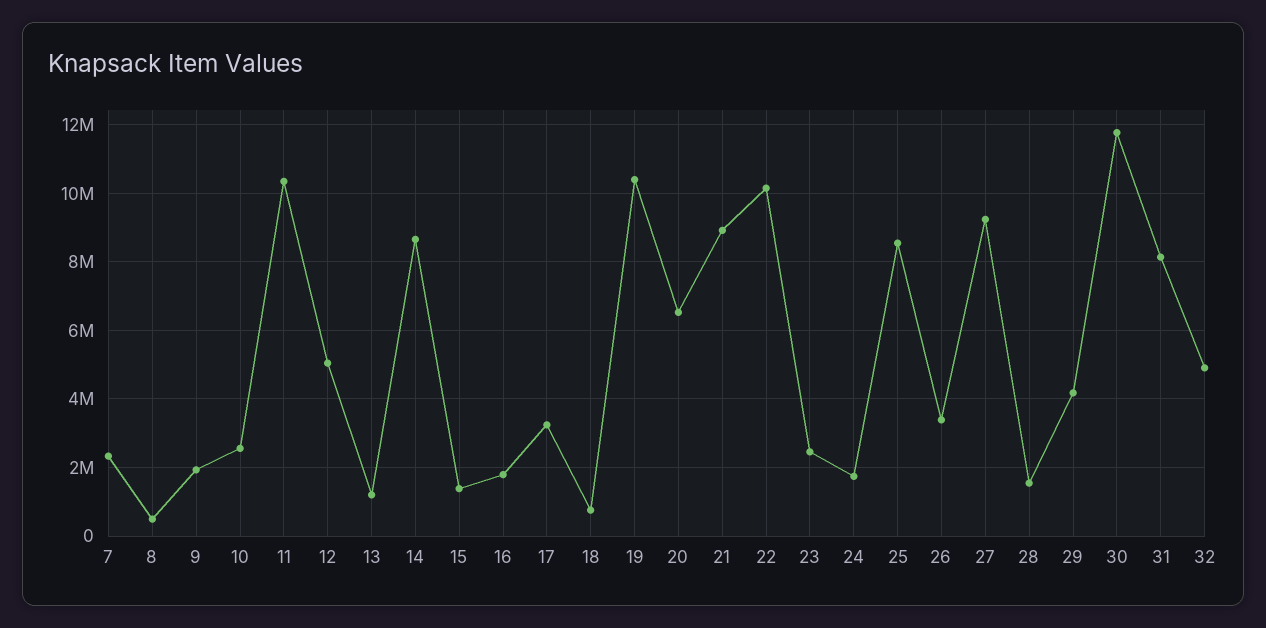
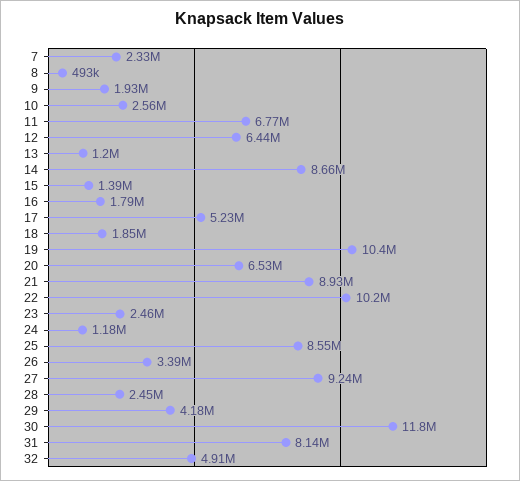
11: 10400000 -> 6770000
12: 5000000 -> 6440000
17: 3200000 -> 5230000
18: 800000 -> 1850000
24: 1800000 -> 1180000
28: 1600000 -> 2450000

